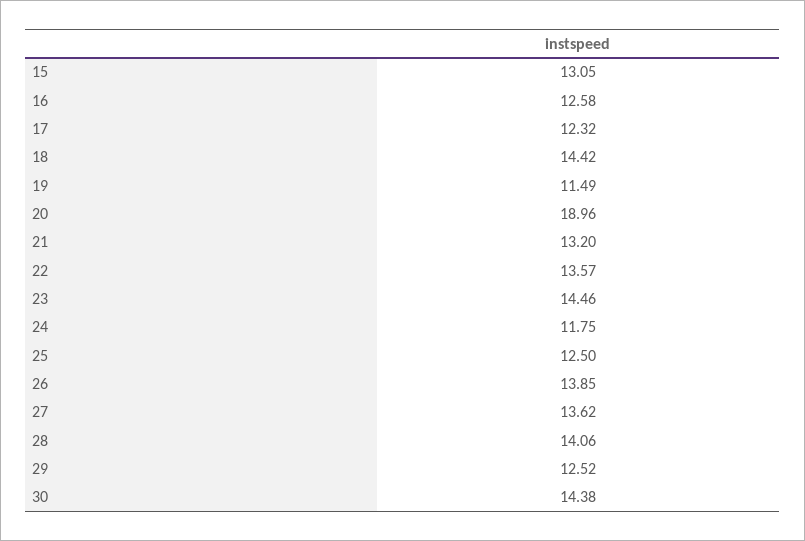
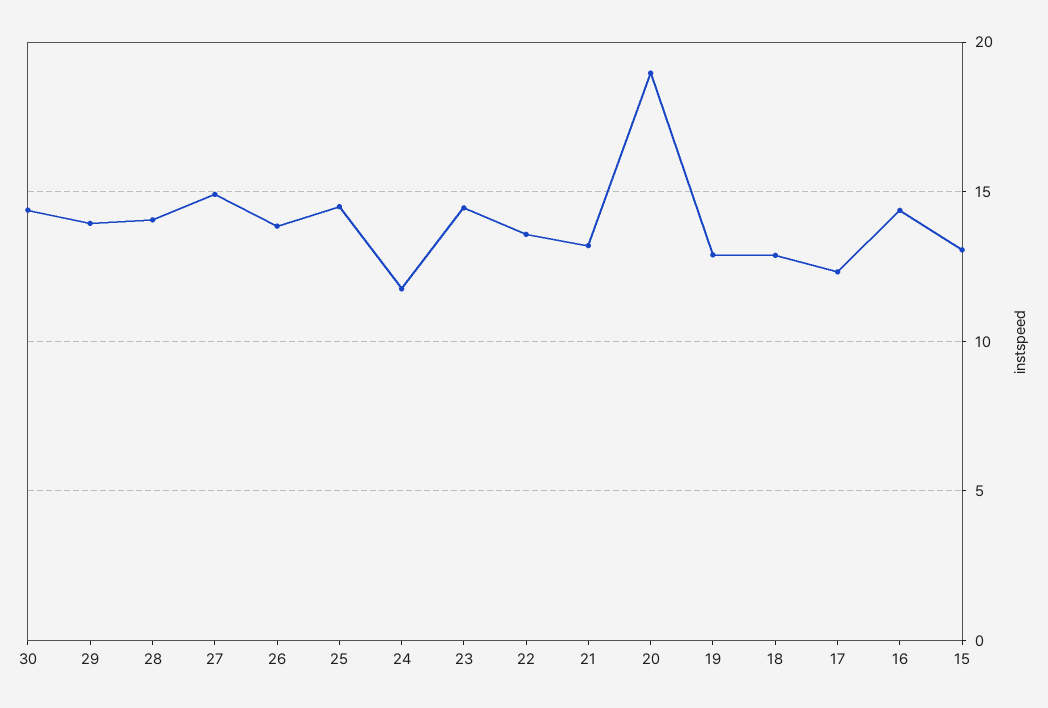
16: 12.58 -> 14.5
18: 14.42 -> 13
19: 11.49 -> 13
25: 12.5 -> 14.5
27: 13.62 -> 15
29: 12.52 -> 14

